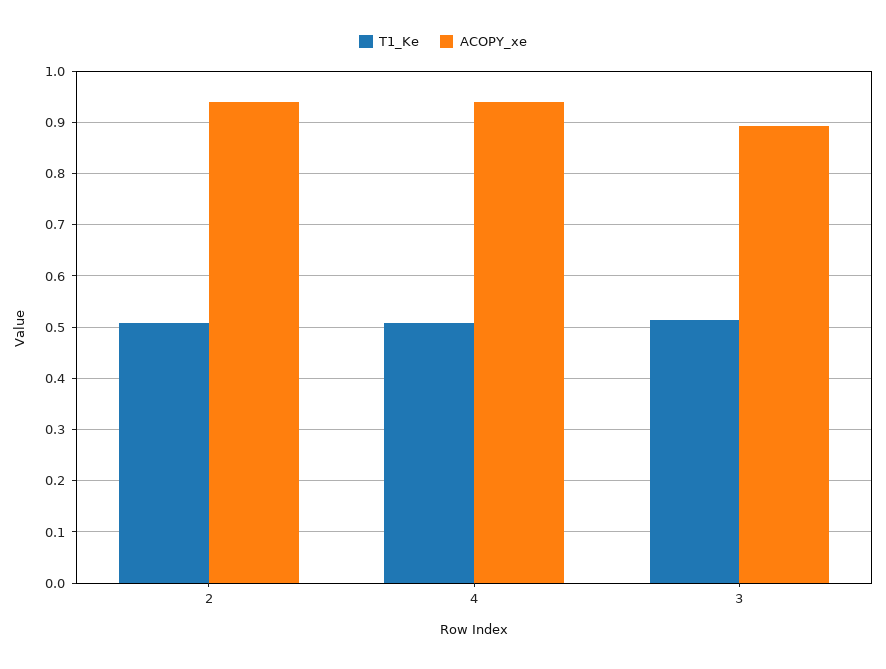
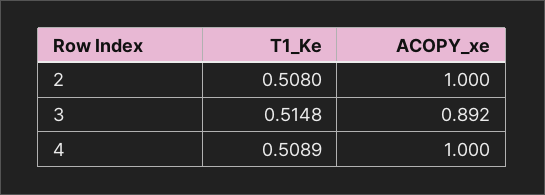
ACOPY_xe, 2: 0.94 -> 1
ACOPY_xe, 4: 0.94 -> 1

